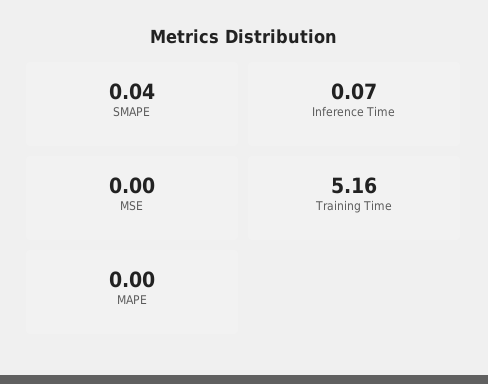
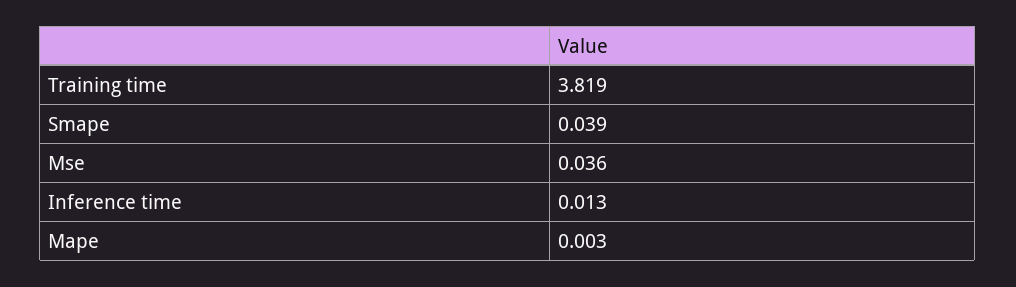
Inference Time: 0.07 -> 0.013
MSE: 0 -> 0.036
Training Time: 5.16 -> 3.819

